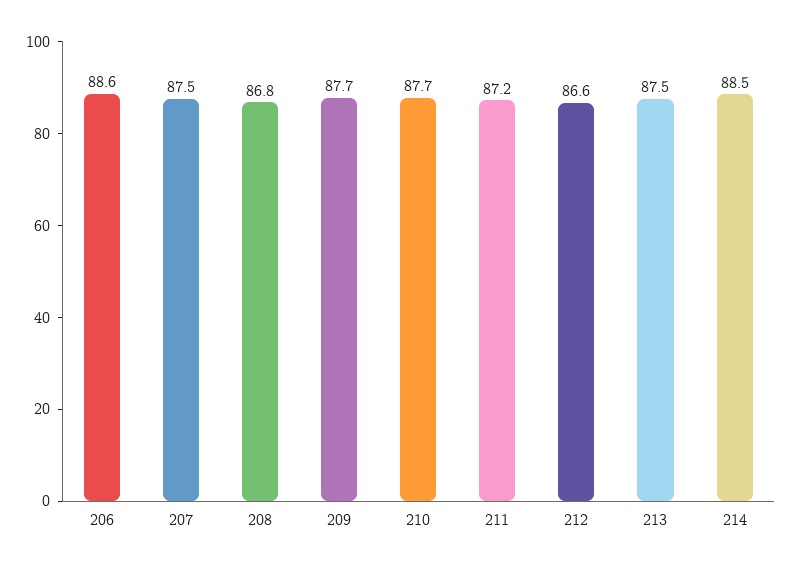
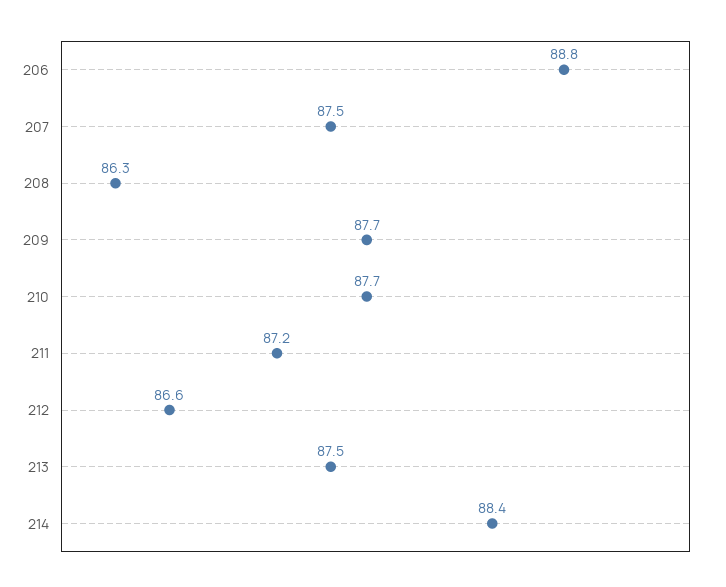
206: 88.6 -> 88.8
208: 86.8 -> 86.3
214: 88.5 -> 88.4

